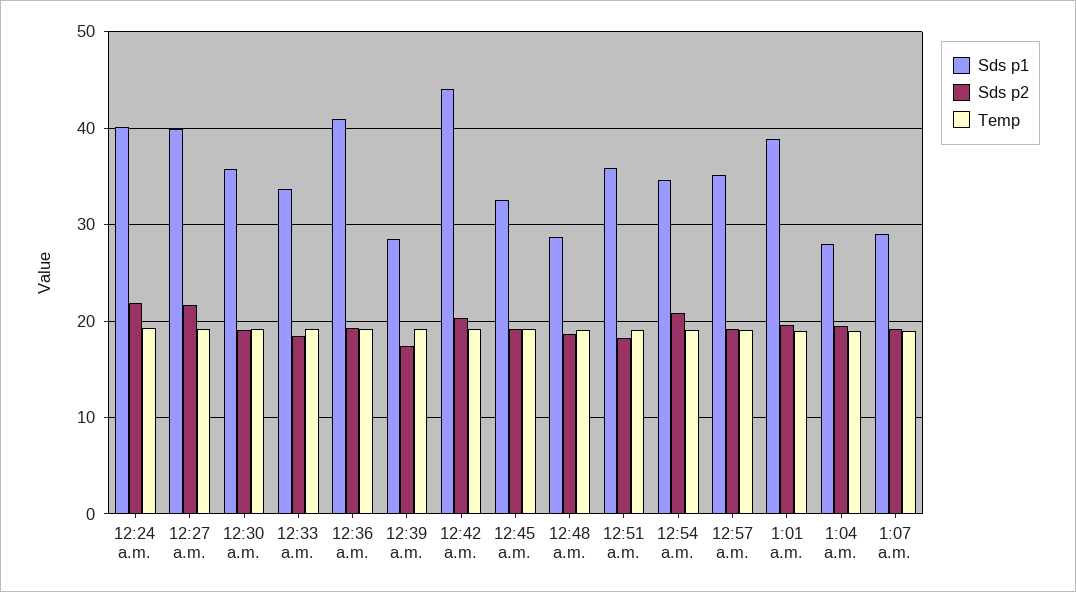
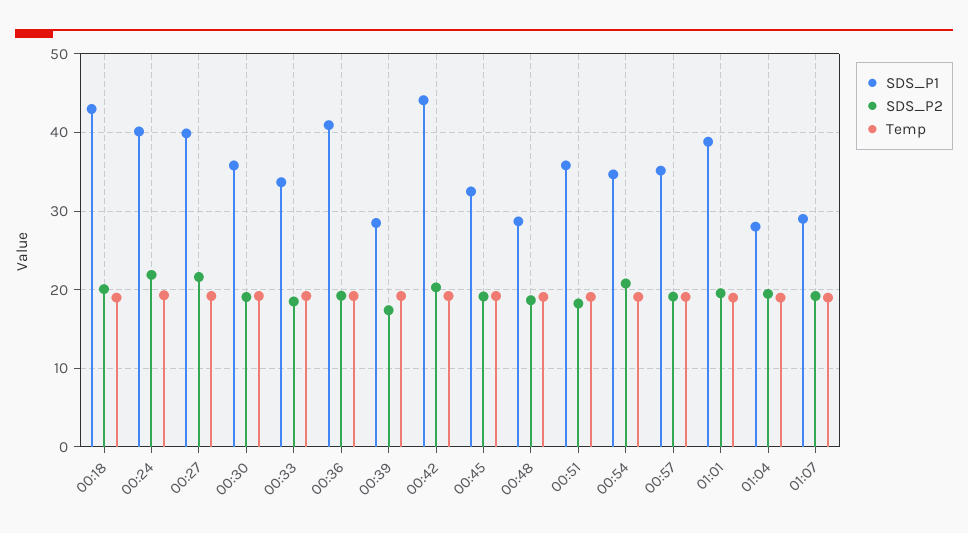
Sds p1, 00:18: none -> 43
Sds p2, 00:18: none -> 20
Temp, 00:18: none -> 19

